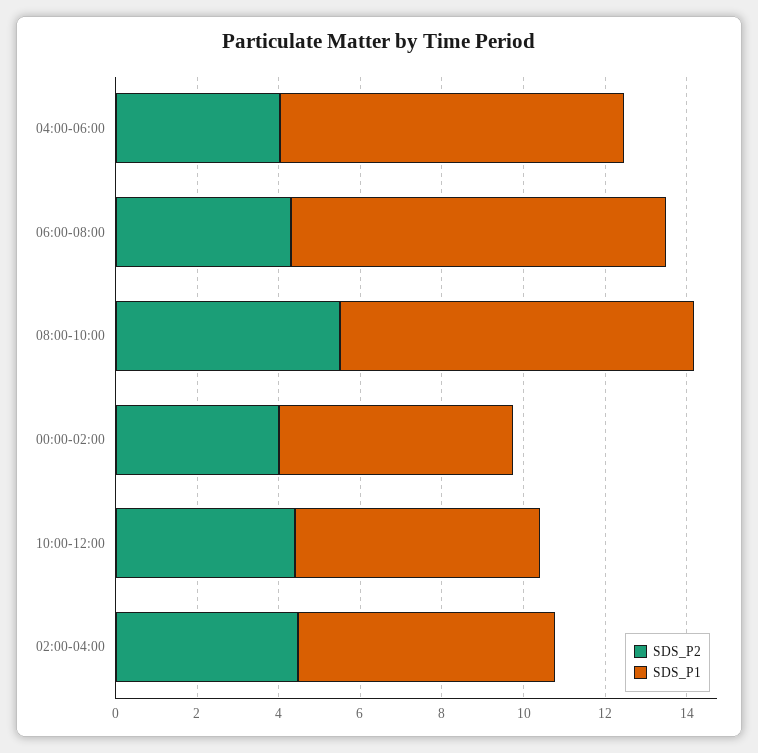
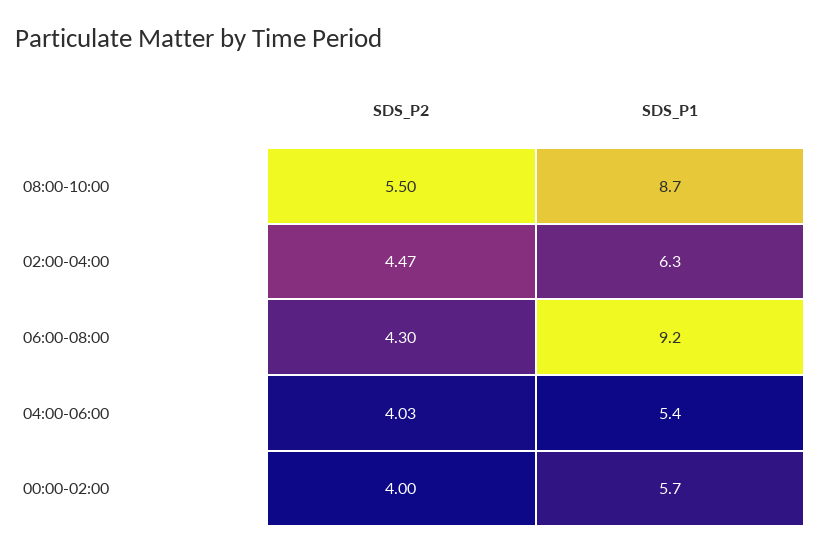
SDS_P1, 04:00-06:00: 8.5 -> 5.4
SDS_P2, 10:00-12:00: 4.5 -> none
SDS_P1, 10:00-12:00: 6 -> none

